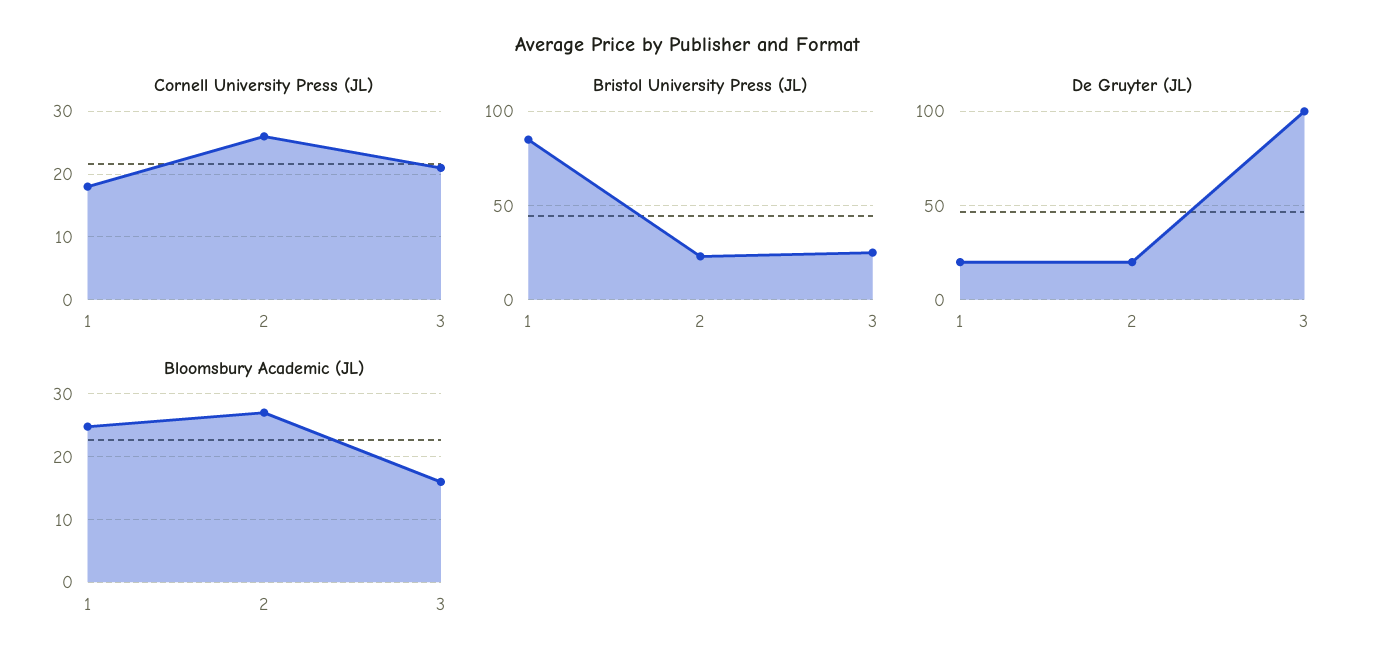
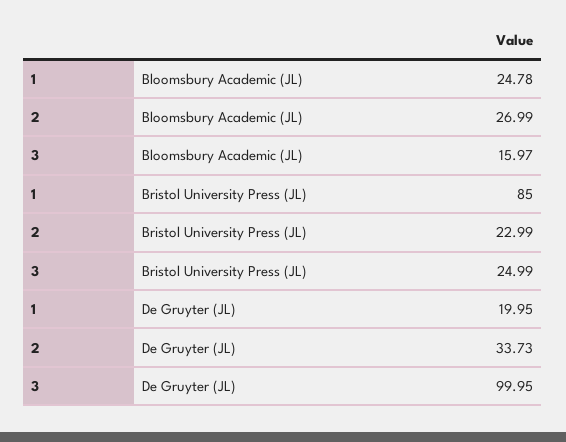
Cornell University Press (JL), 1: 18 -> none
Cornell University Press (JL), 2: 26 -> none
Cornell University Press (JL), 3: 21 -> none
De Gruyter (JL), 2: 20 -> 33.73

